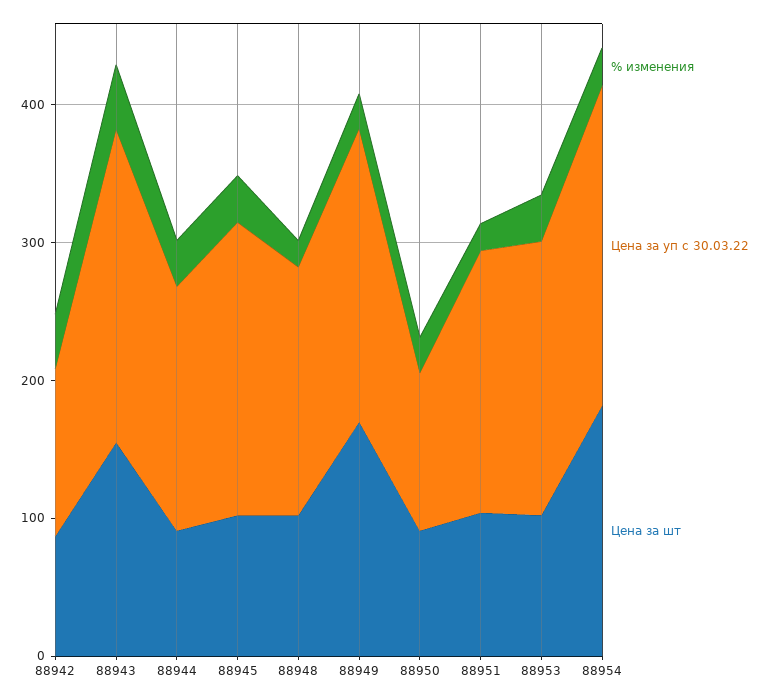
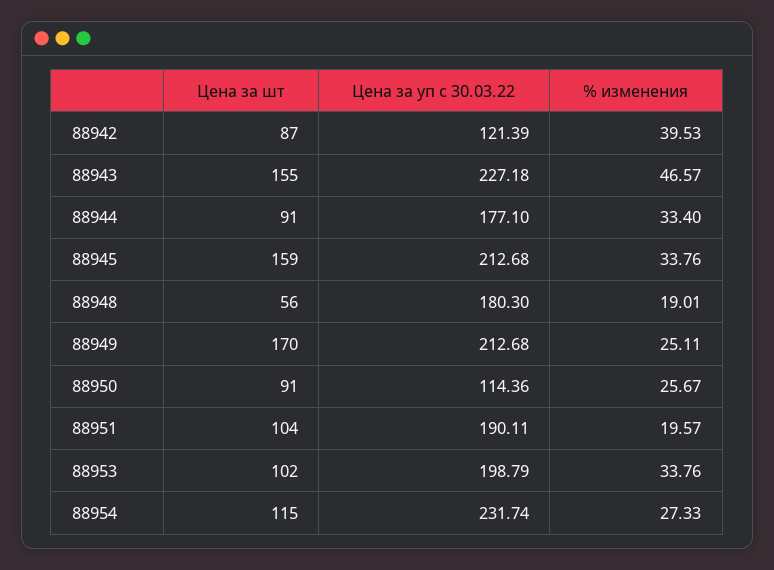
Цена за шт, 88945: 100 -> 159
Цена за шт, 88948: 100 -> 56
Цена за шт, 88954: 180 -> 115

